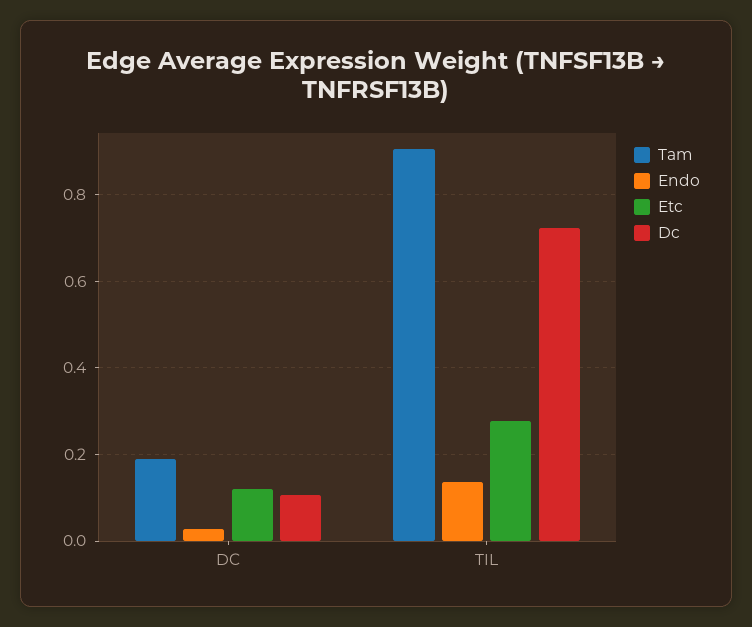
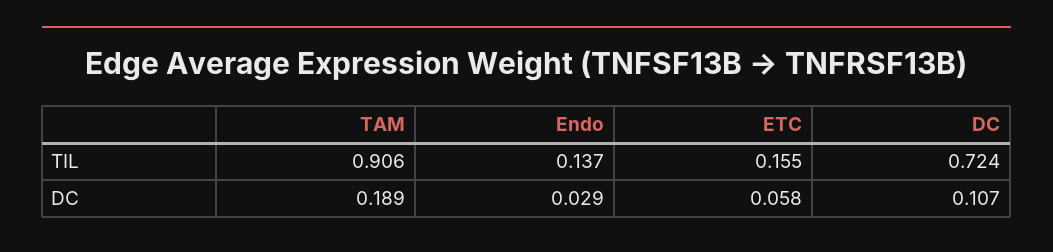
Etc, DC: 0.12 -> 0.058
Etc, TIL: 0.28 -> 0.155

